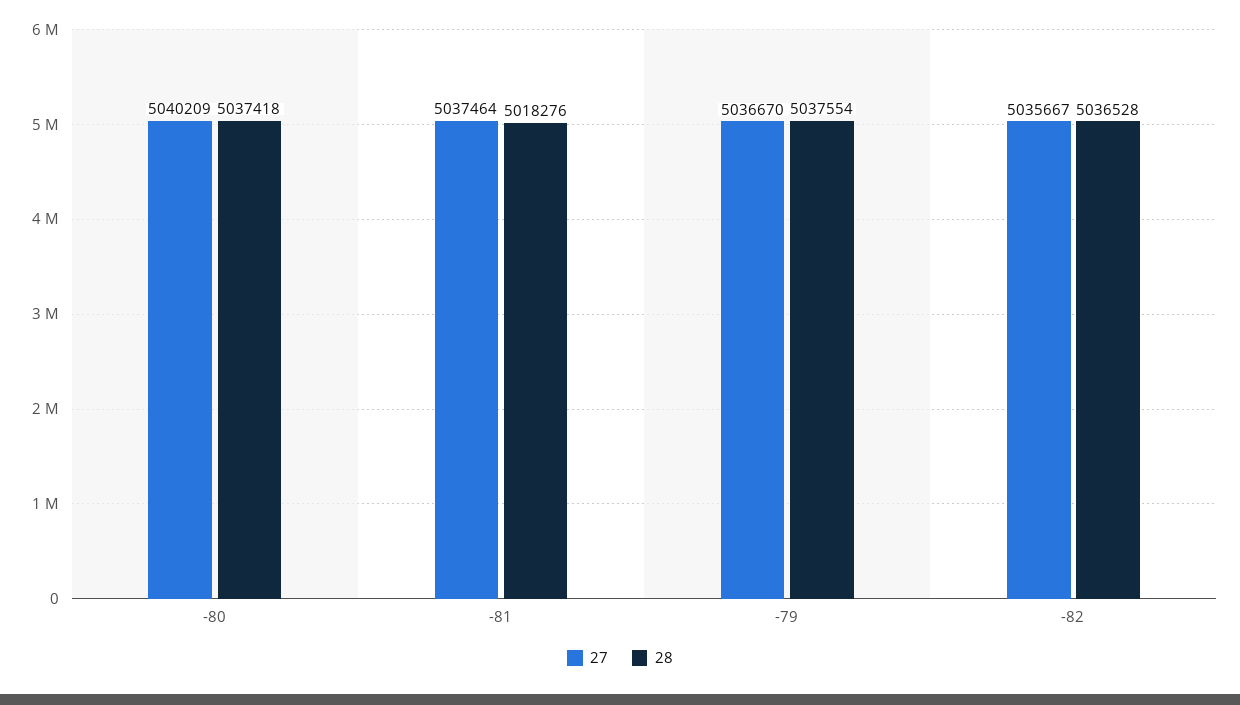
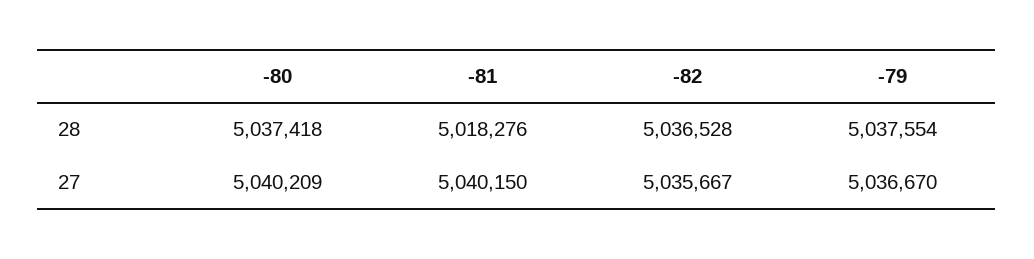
27, -81: 5037464 -> 5040150

